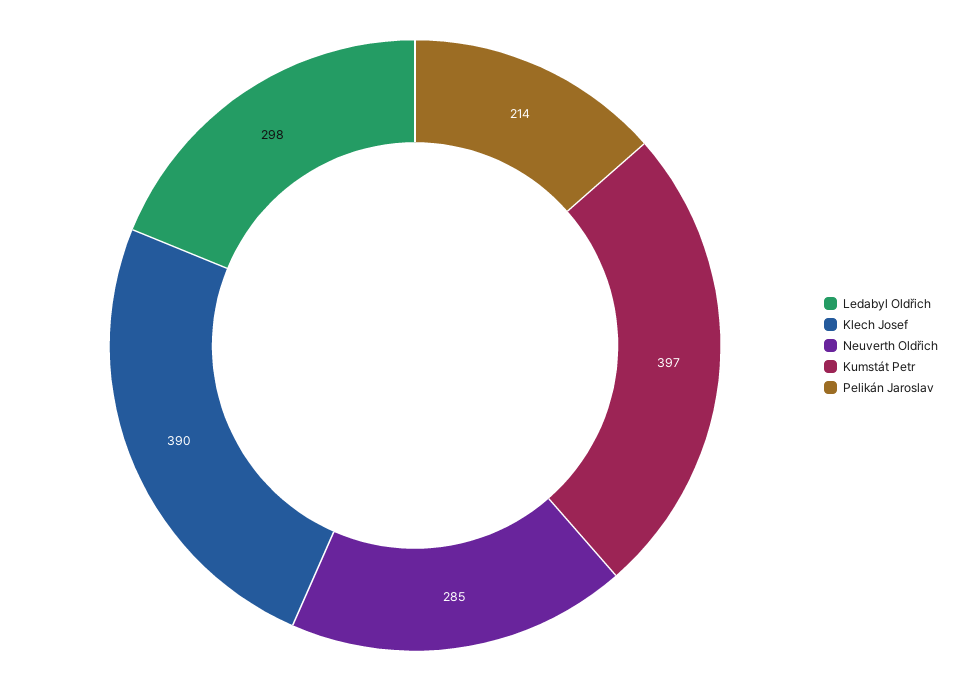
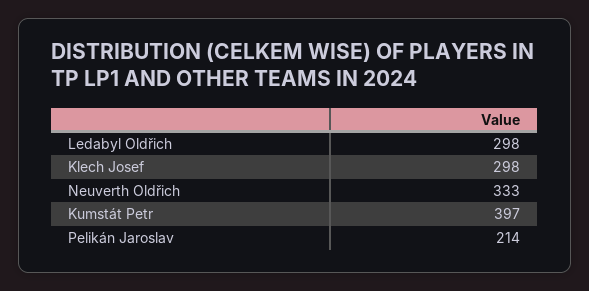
Klech Josef: 390 -> 298
Neuverth Oldřich: 285 -> 333

